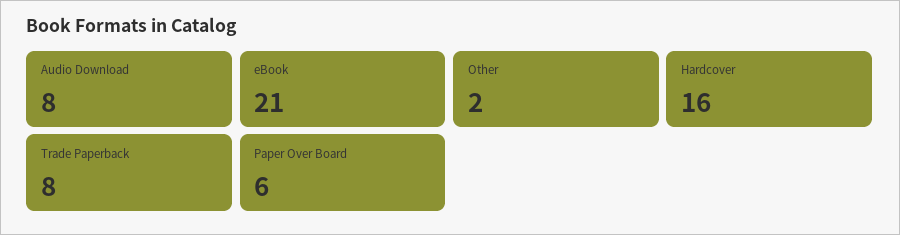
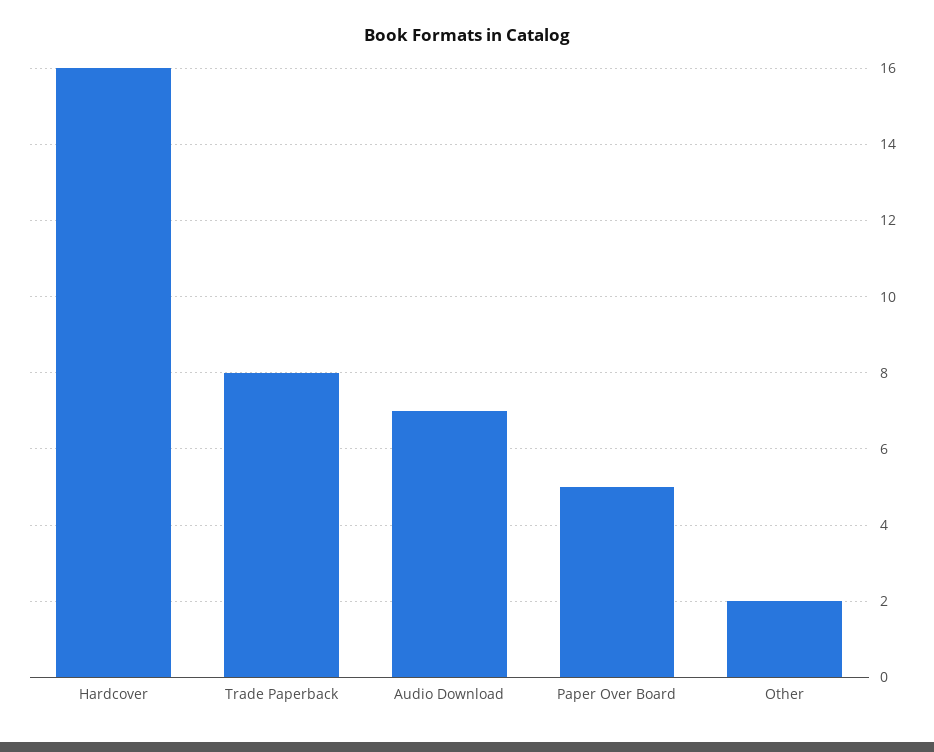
Audio Download: 8 -> 7
eBook: 21 -> none
Paper Over Board: 6 -> 5

